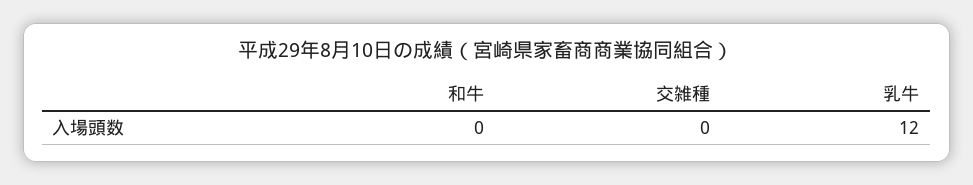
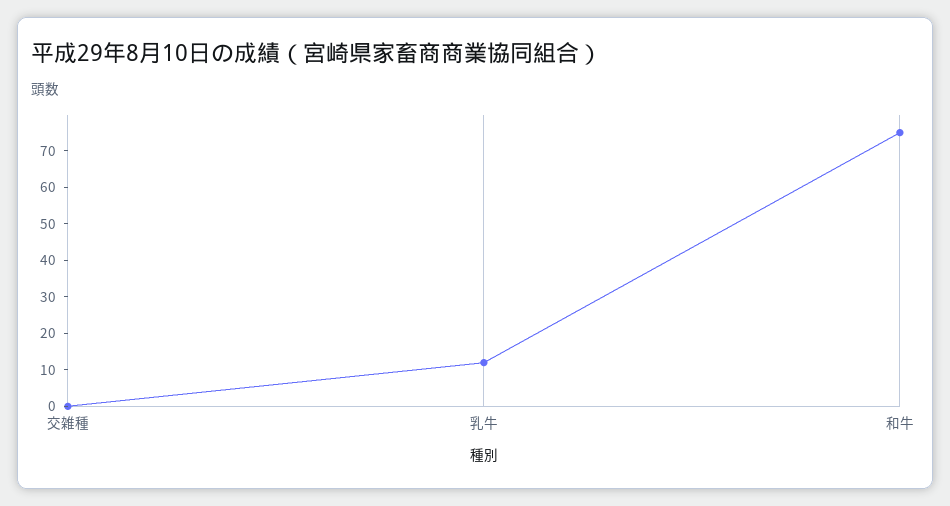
和牛: 0 -> 75

